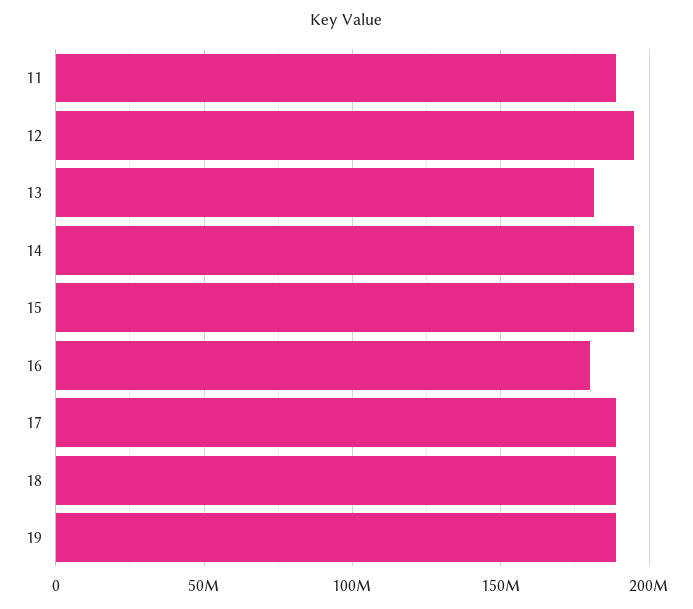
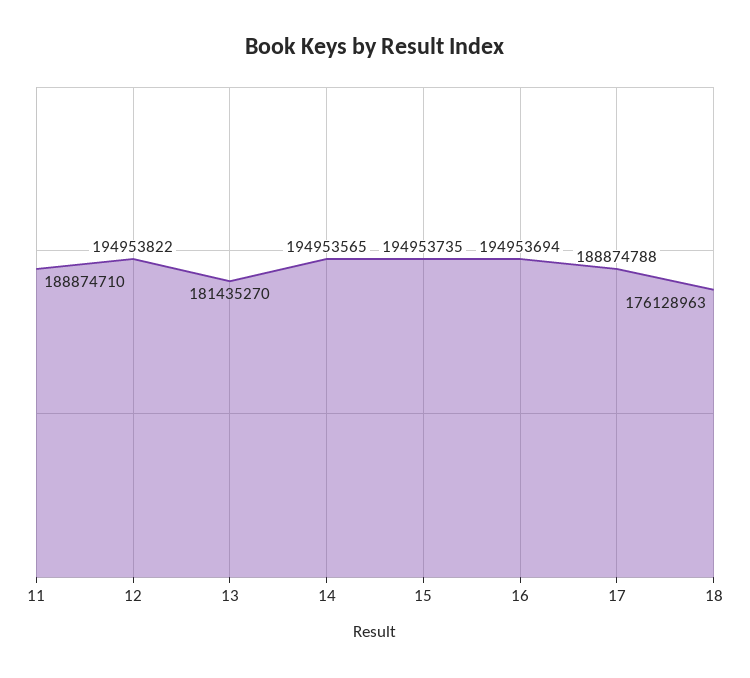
16: 180000000 -> 194953694
18: 190000000 -> 176128963
19: 190000000 -> none

